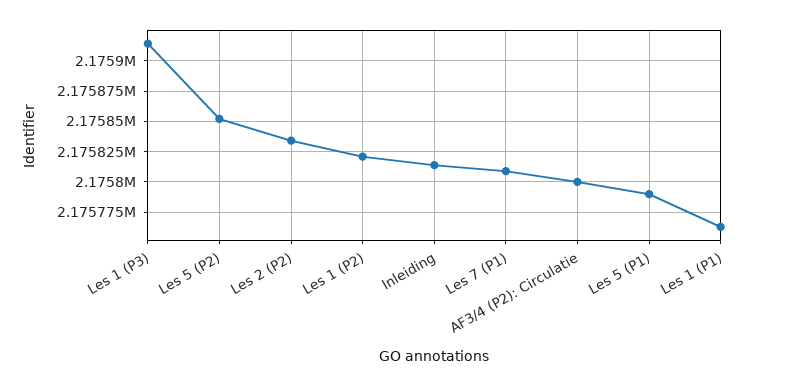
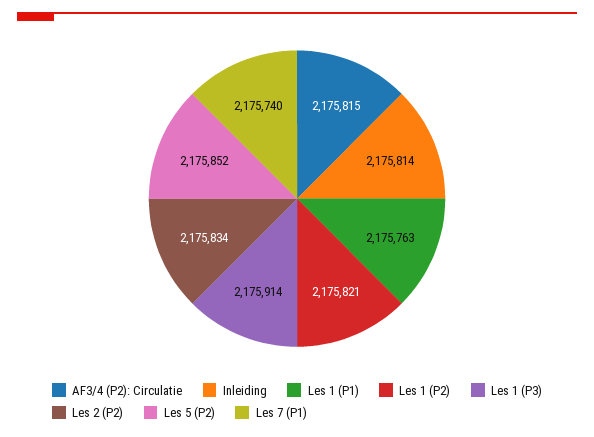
Les 7 (P1): 2175810 -> 2175740
AF3/4 (P2): Circulatie: 2175800 -> 2175815
Les 5 (P1): 2175790 -> none

